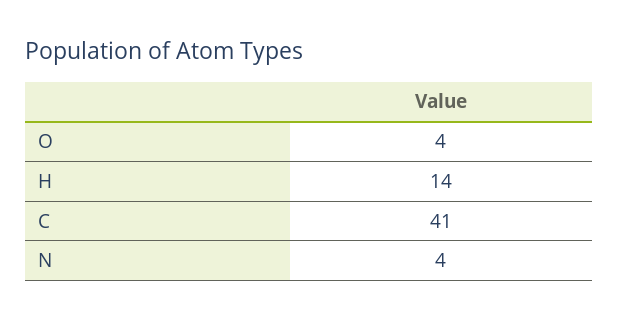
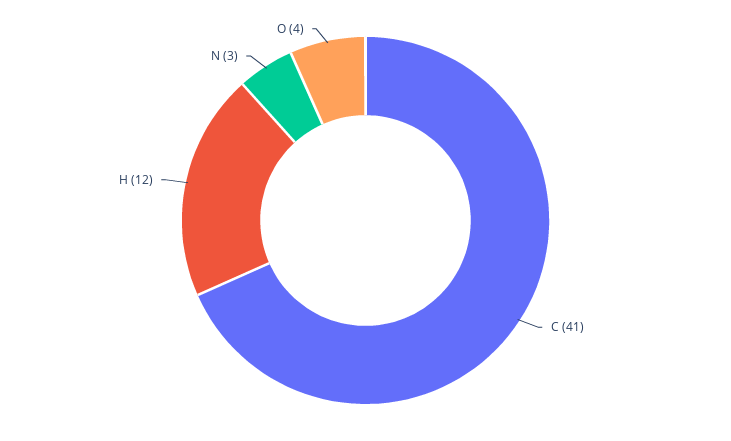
H: 14 -> 12
N: 4 -> 3

